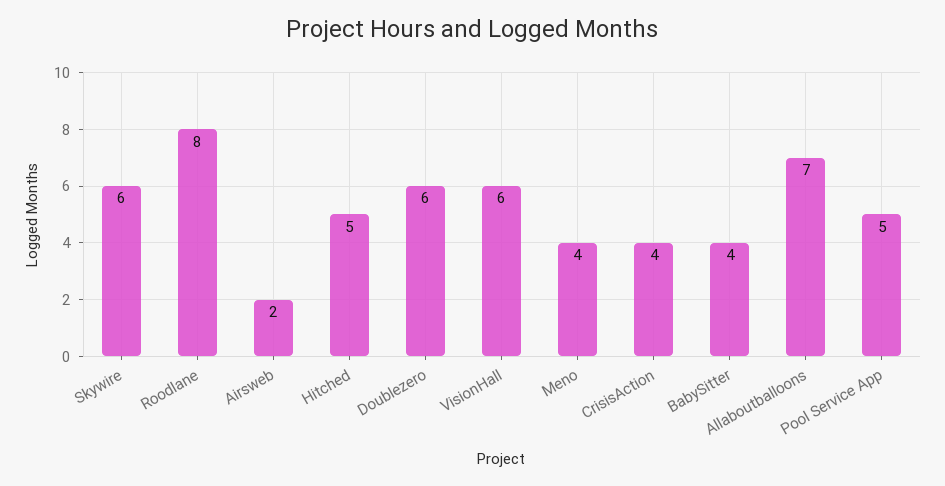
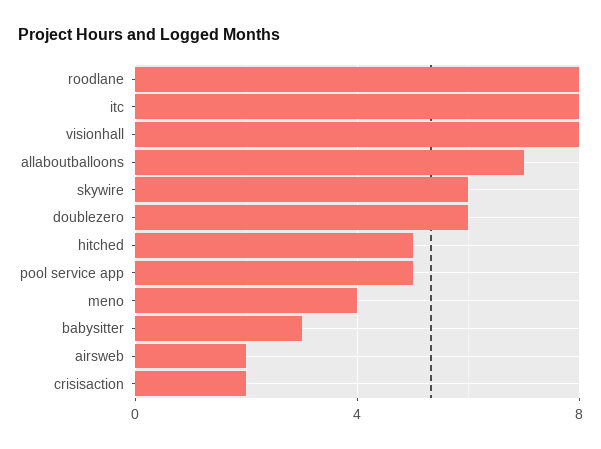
VisionHall: 6 -> 8
CrisisAction: 4 -> 2
BabySitter: 4 -> 3
itc: none -> 8

